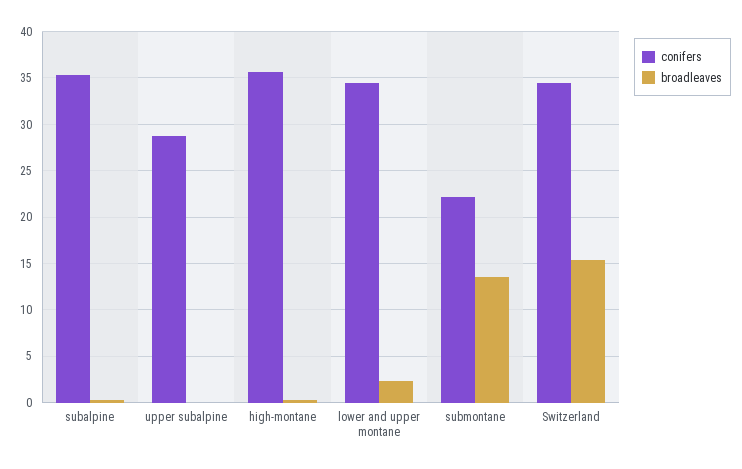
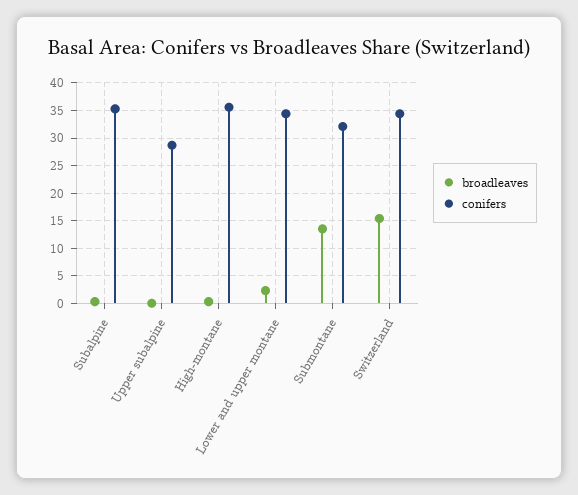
conifers, submontane: 22 -> 32.5

